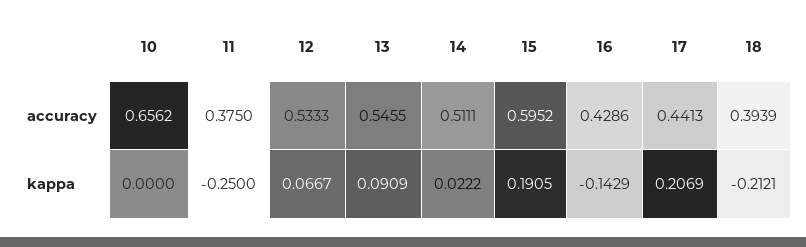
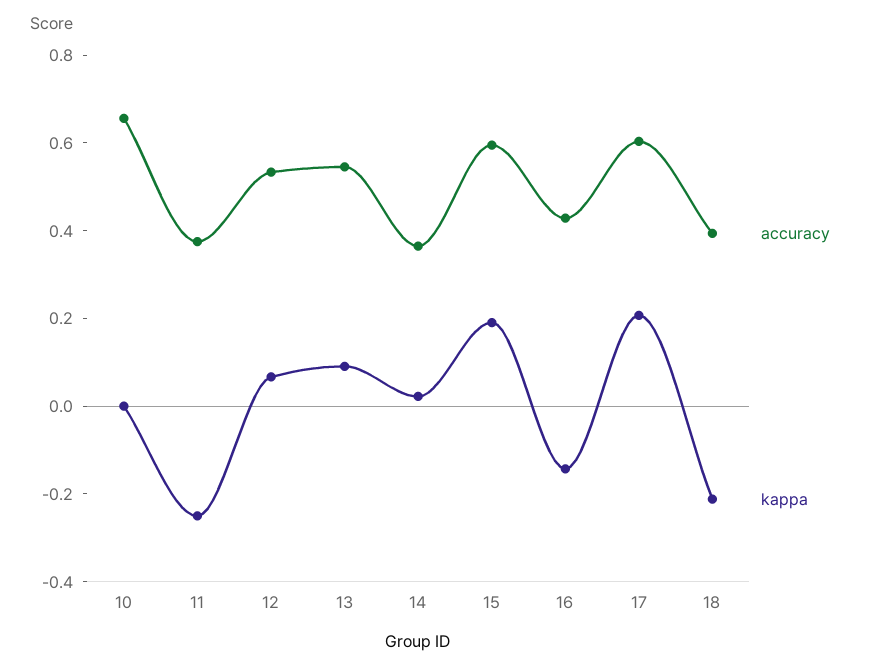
accuracy, 14: 0.5111 -> 0.35
accuracy, 17: 0.4413 -> 0.6

